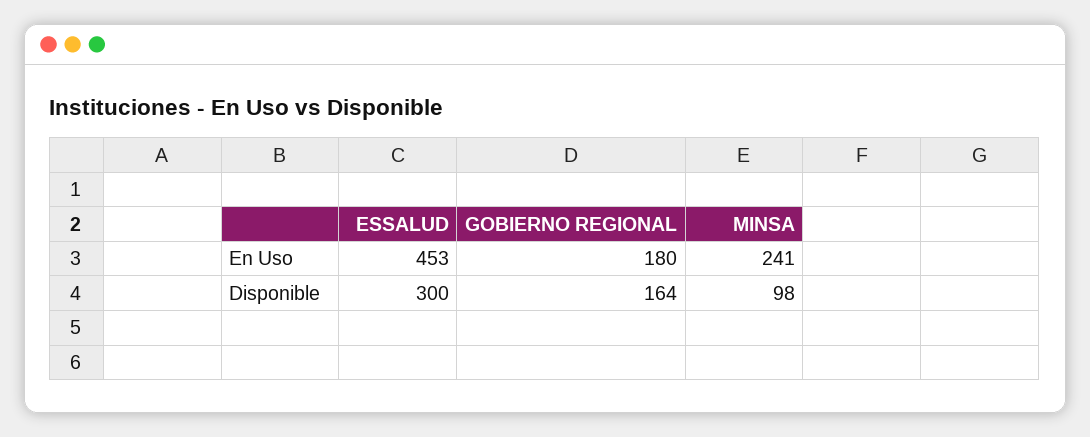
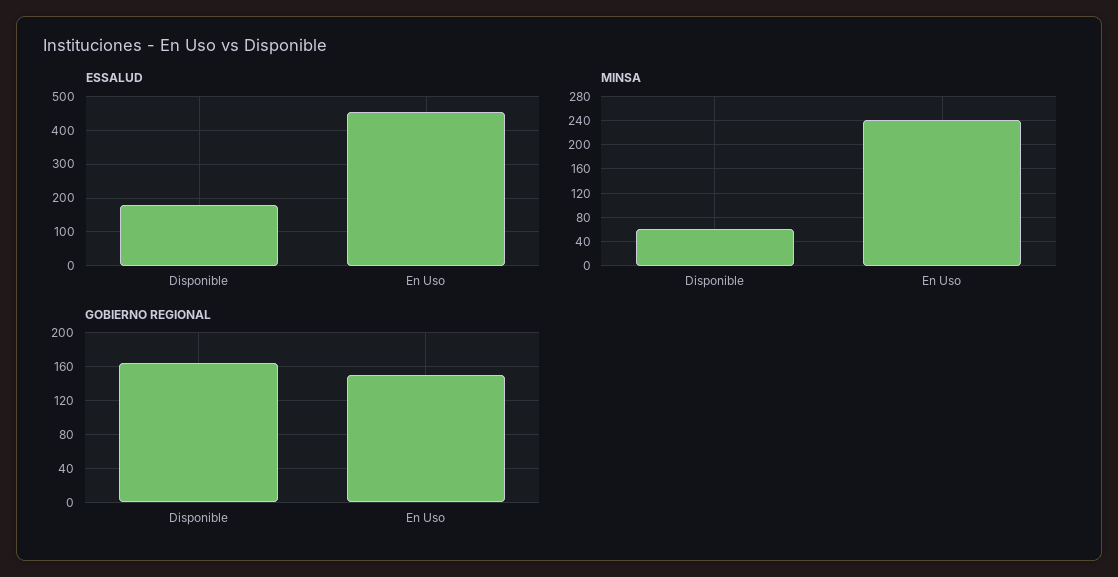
GOBIERNO REGIONAL, En Uso: 180 -> 150
ESSALUD, Disponible: 300 -> 180
MINSA, Disponible: 98 -> 60

